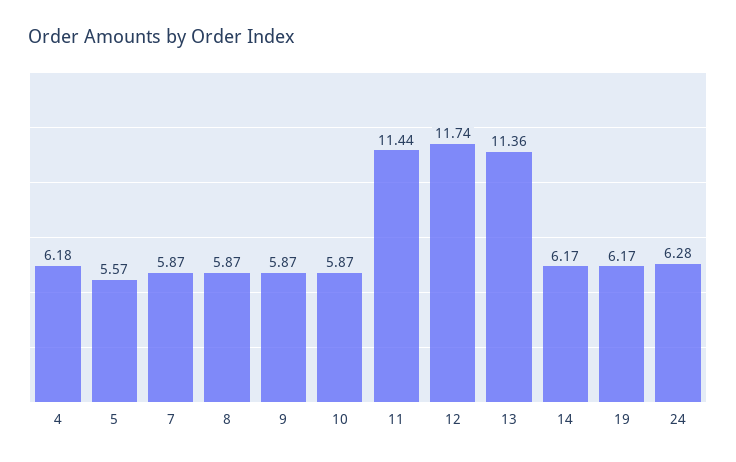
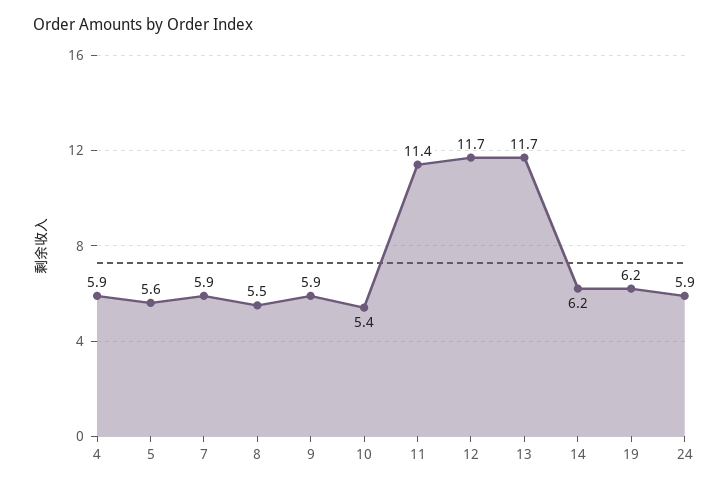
4: 6.18 -> 5.9
8: 5.87 -> 5.5
10: 5.87 -> 5.4
13: 11.36 -> 11.7
24: 6.28 -> 5.9

